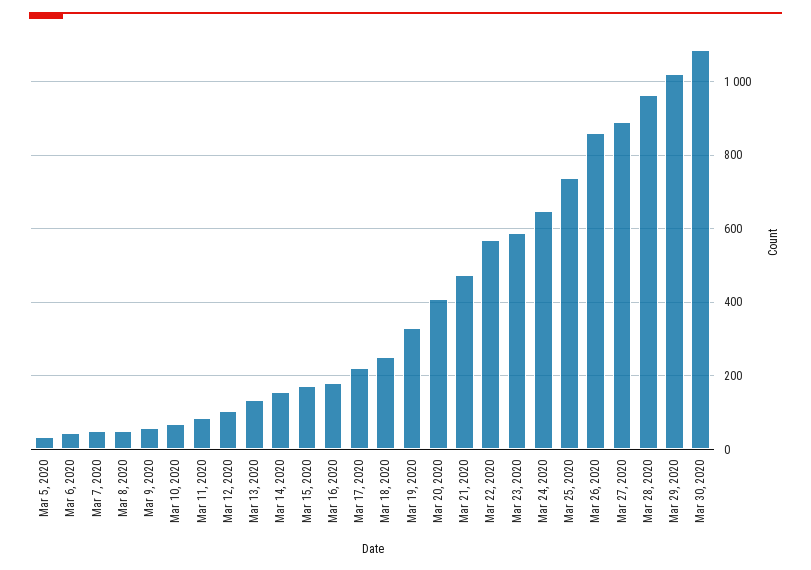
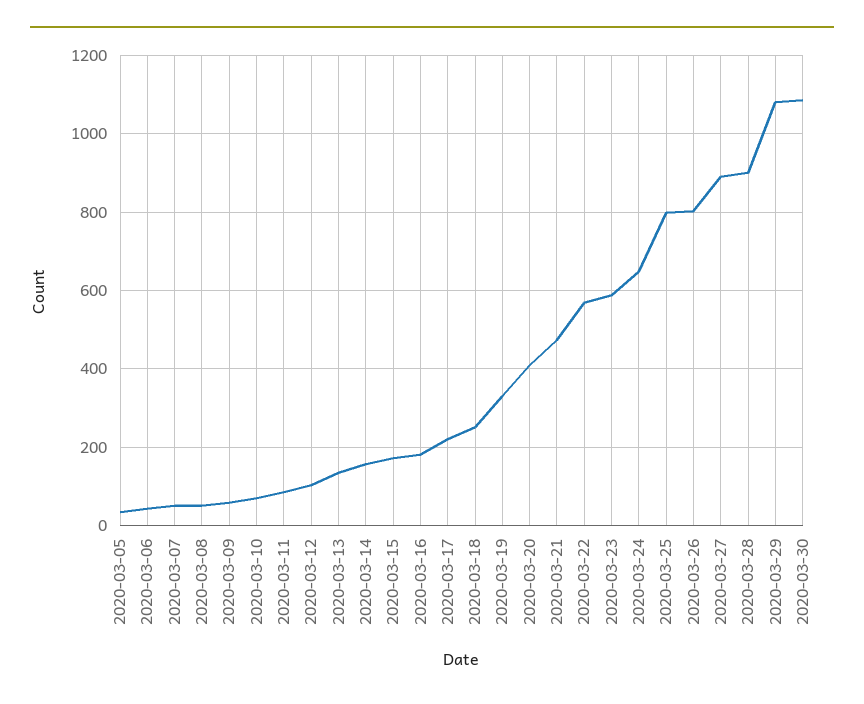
Mar 25, 2020: 740 -> 800
Mar 26, 2020: 860 -> 800
Mar 28, 2020: 960 -> 900
Mar 29, 2020: 1020 -> 1080

